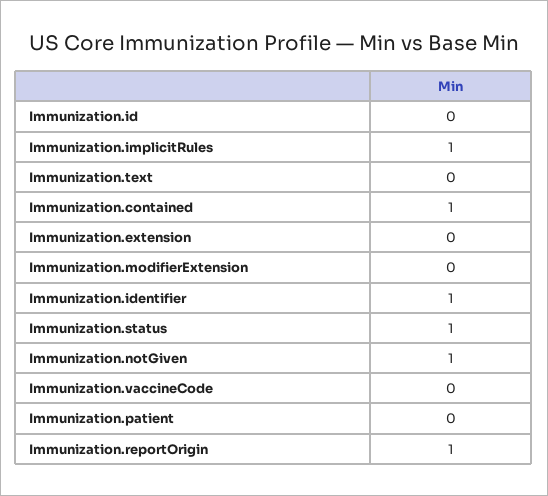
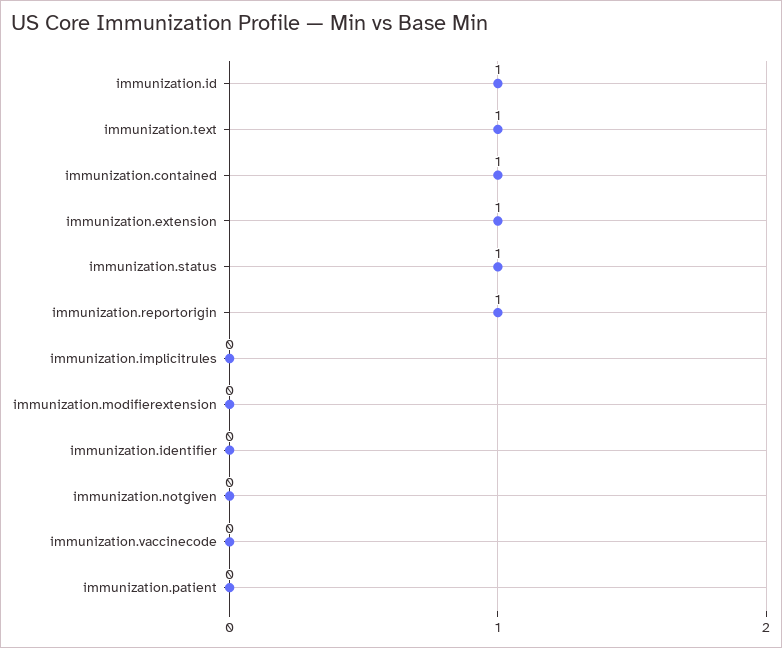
Immunization.id: 0 -> 1
Immunization.implicitRules: 1 -> 0
Immunization.text: 0 -> 1
Immunization.extension: 0 -> 1
Immunization.identifier: 1 -> 0
Immunization.notGiven: 1 -> 0

